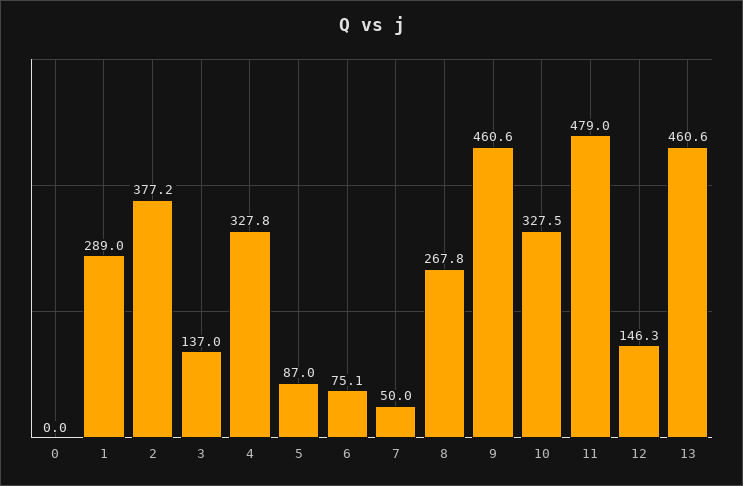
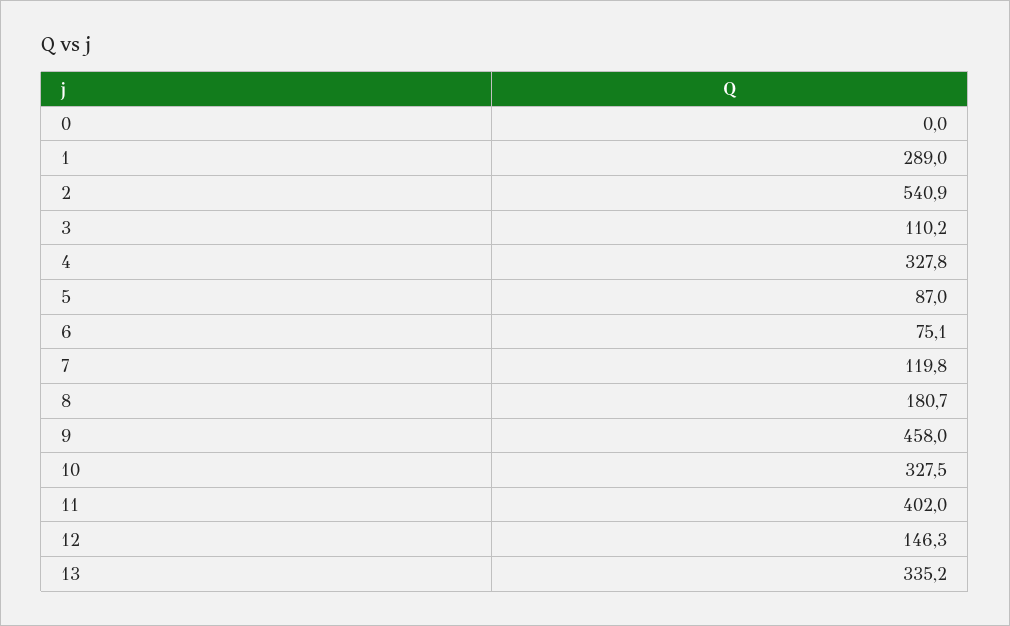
2: 377.2 -> 540.9
3: 137 -> 110.2
7: 50 -> 119.8
8: 267.8 -> 180.7
9: 460.6 -> 458
11: 479 -> 402
13: 460.6 -> 335.2

